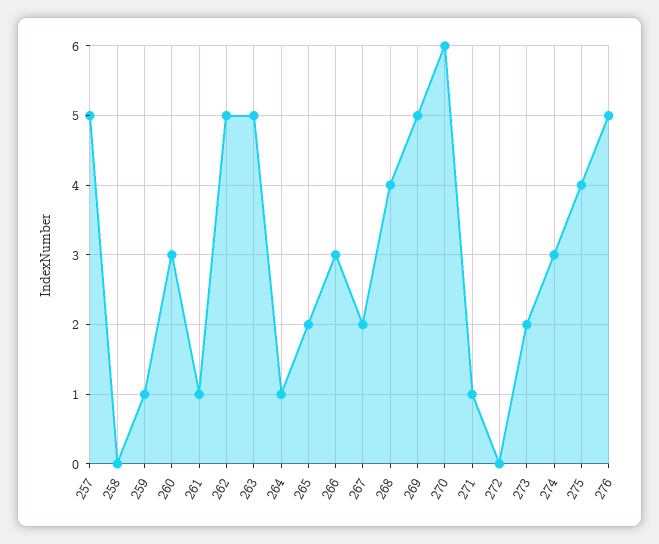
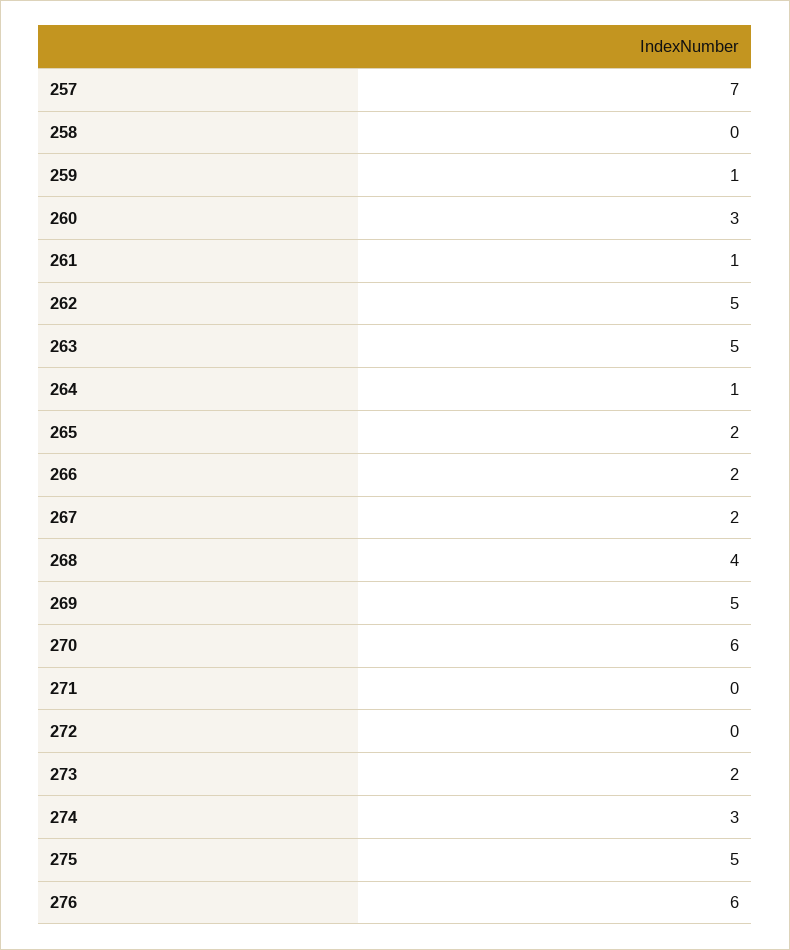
257: 5 -> 7
266: 3 -> 2
271: 1 -> 0
275: 4 -> 5
276: 5 -> 6

